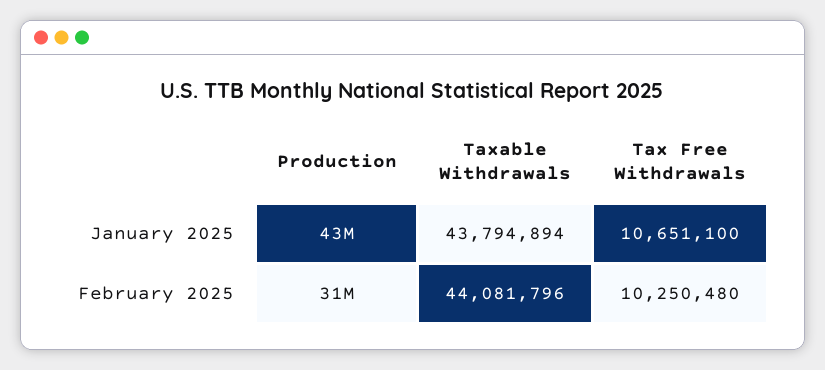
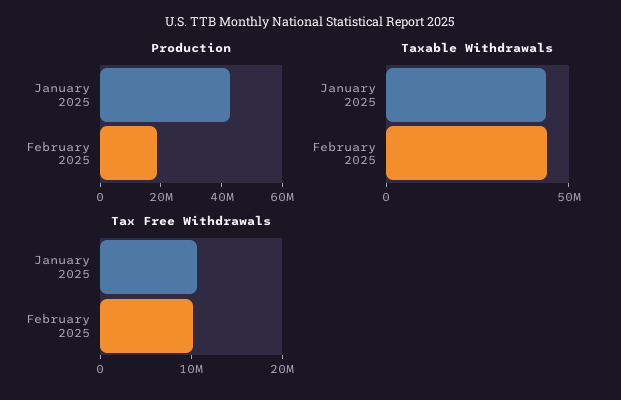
Production, February 2025: 31000000 -> 20000000

